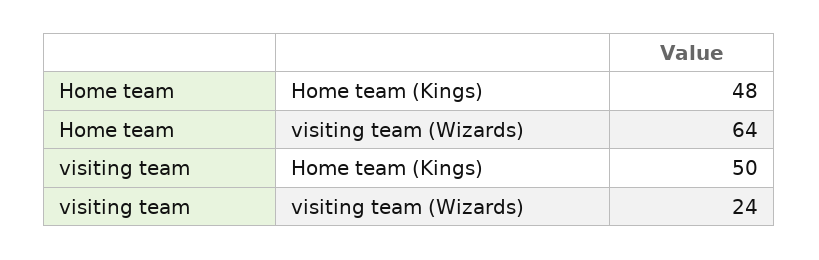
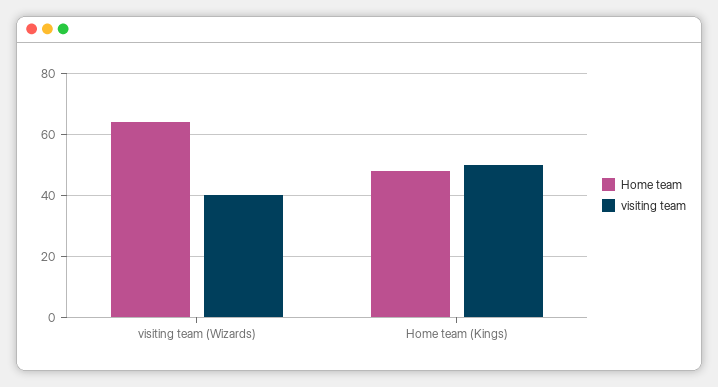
visiting team, visiting team (Wizards): 24 -> 40

